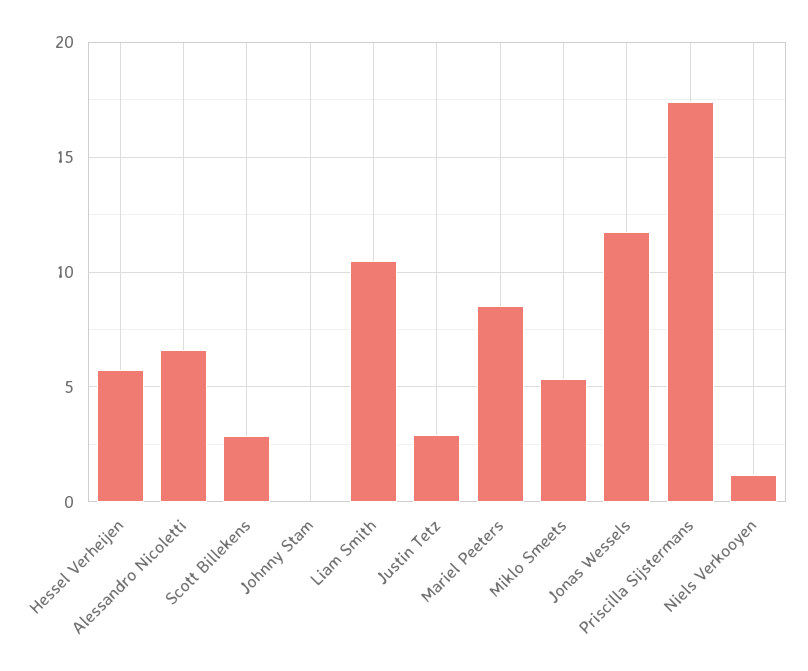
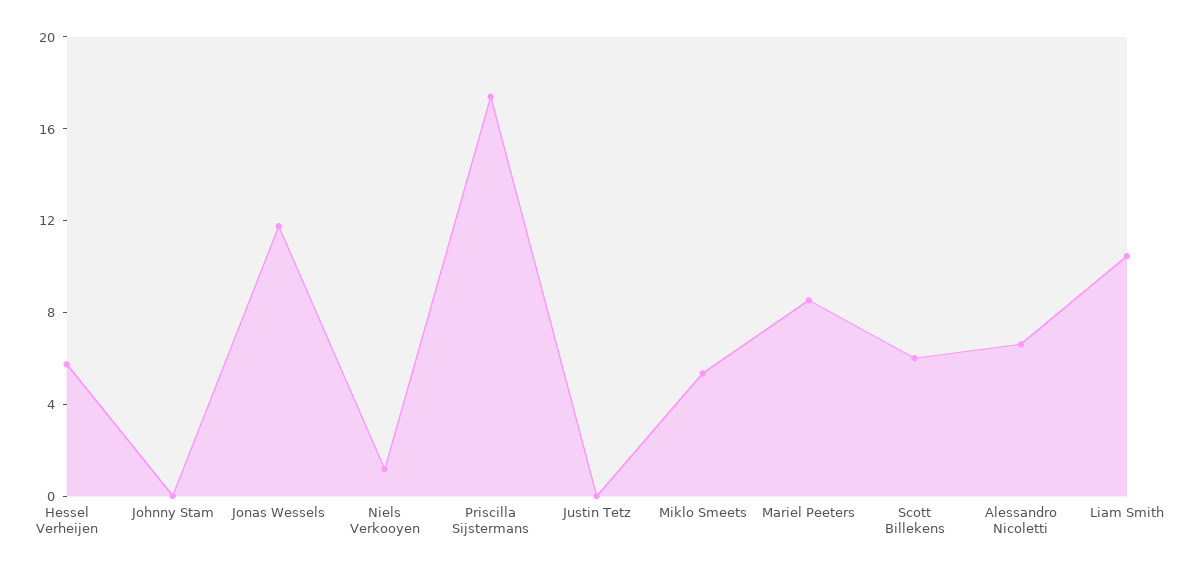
Scott Billekens: 3 -> 6
Justin Tetz: 3 -> 0

